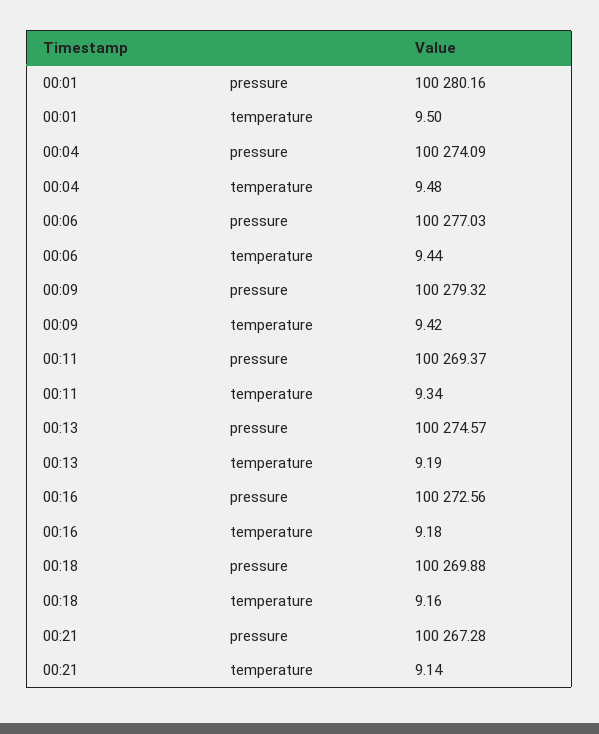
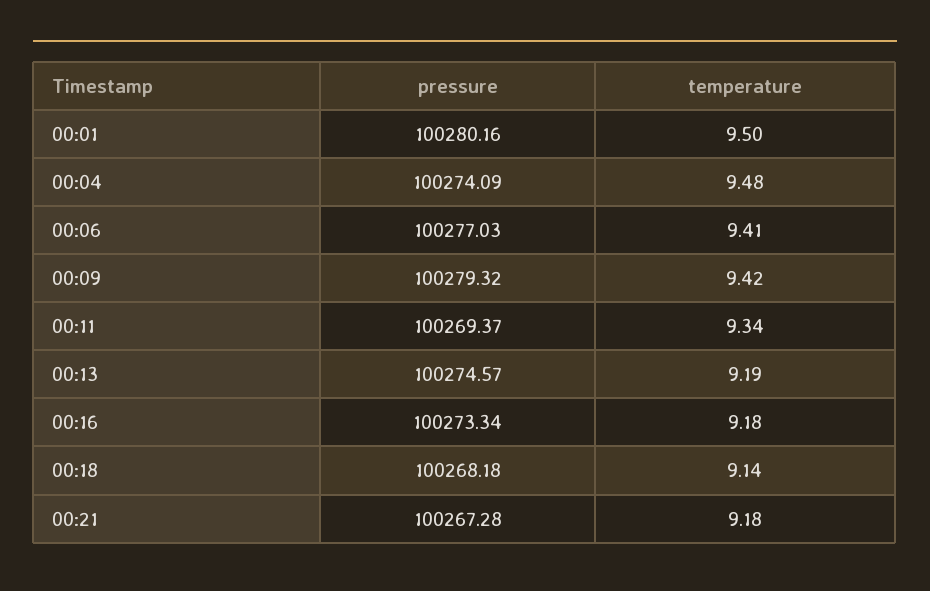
00:06, temperature: 9.44 -> 9.41
00:16, pressure: 100272.56 -> 100273.34
00:18, pressure: 100269.88 -> 100268.18
00:18, temperature: 9.16 -> 9.14
00:21, temperature: 9.14 -> 9.18

